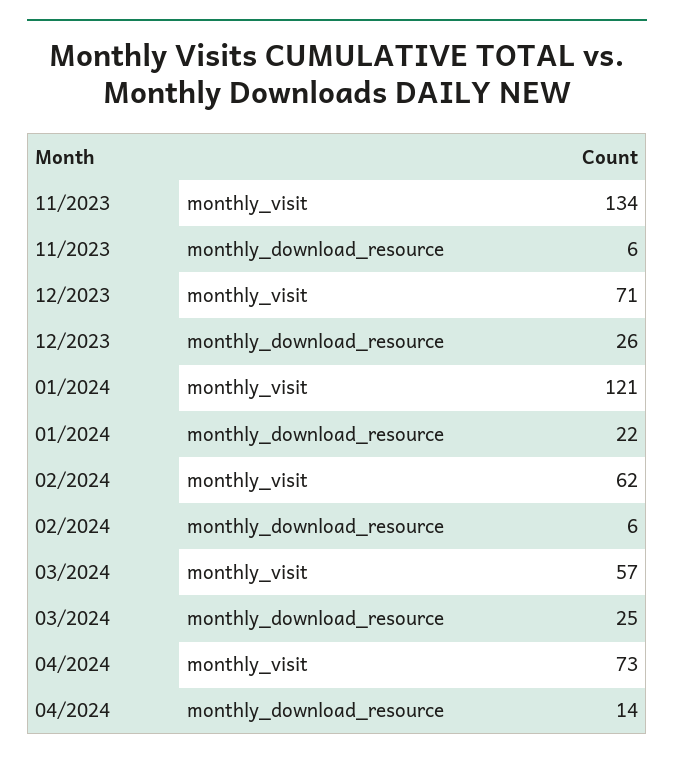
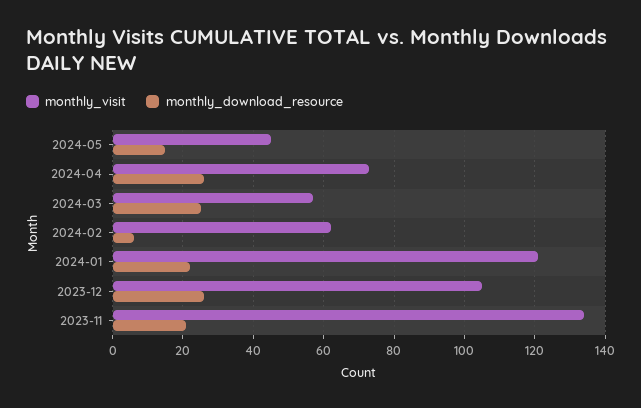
monthly_download_resource, 11/2023: 6 -> 20
monthly_visit, 12/2023: 71 -> 105
monthly_download_resource, 04/2024: 14 -> 25
monthly_visit, 2024-05: none -> 45
monthly_download_resource, 2024-05: none -> 15

